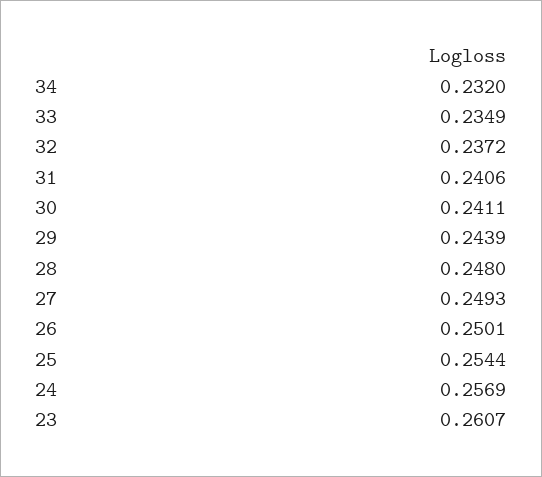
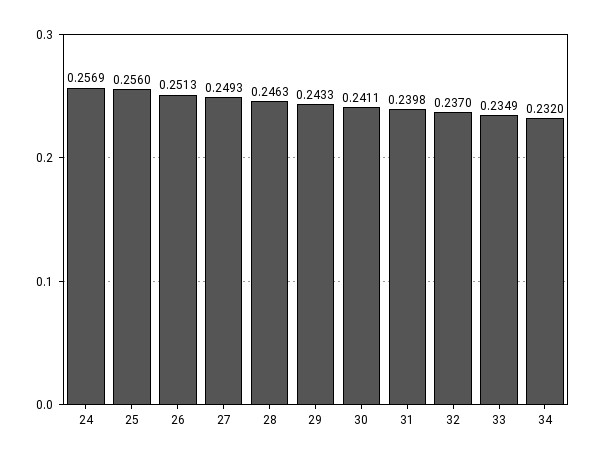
32: 0.2372 -> 0.237
31: 0.2406 -> 0.2398
29: 0.2439 -> 0.2433
28: 0.248 -> 0.2463
26: 0.2501 -> 0.2513
25: 0.2544 -> 0.256
23: 0.2607 -> none

